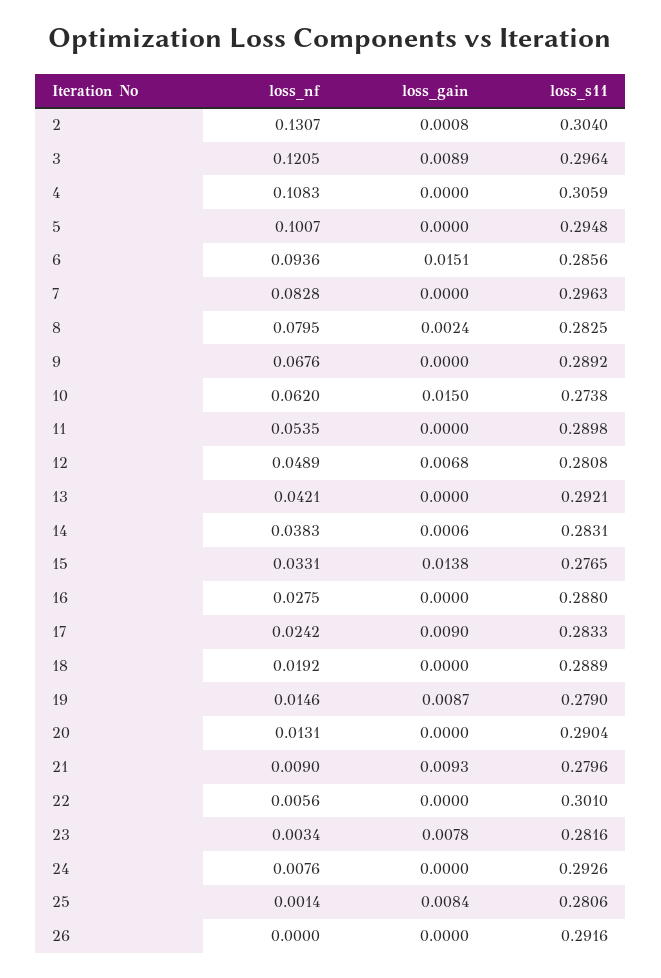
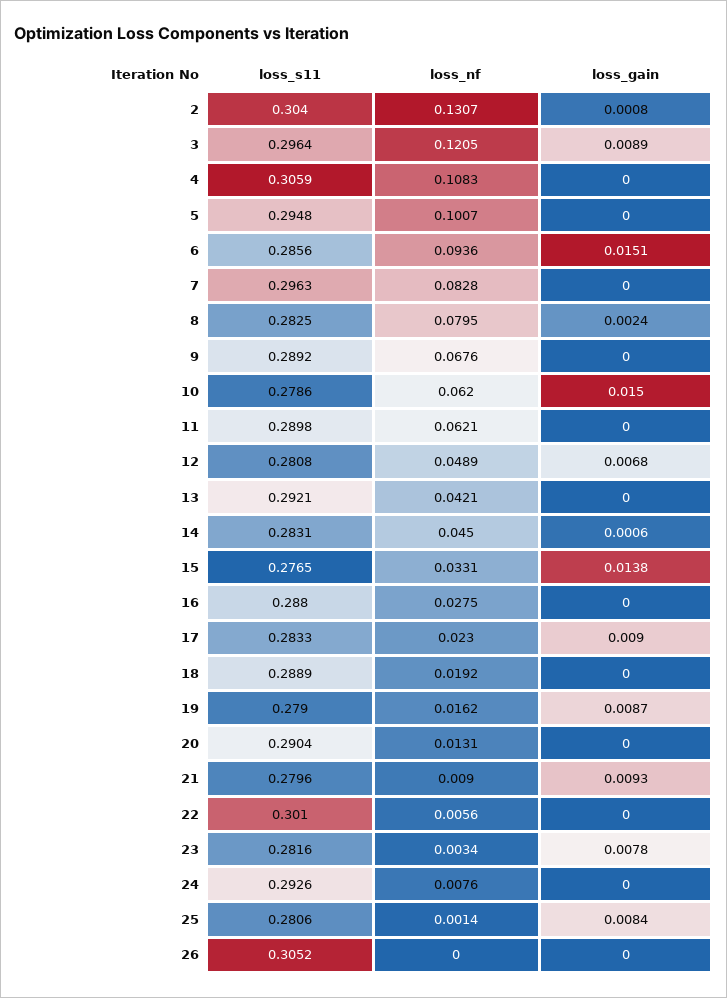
loss_s11, 10: 0.2738 -> 0.2786
loss_nf, 11: 0.0535 -> 0.0621
loss_nf, 14: 0.0383 -> 0.045
loss_nf, 17: 0.0242 -> 0.023
loss_nf, 19: 0.0146 -> 0.0162
loss_s11, 26: 0.2916 -> 0.3052

